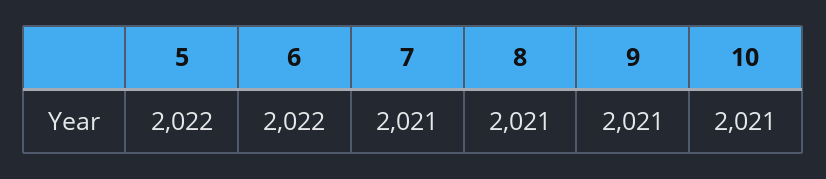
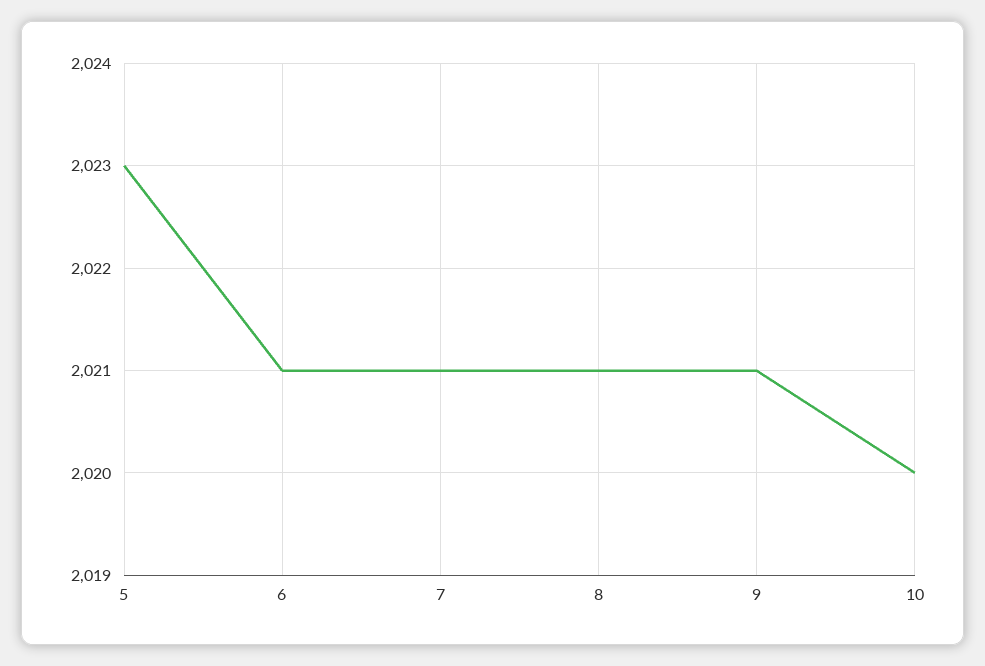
5: 2022 -> 2023
6: 2022 -> 2021
10: 2021 -> 2020

